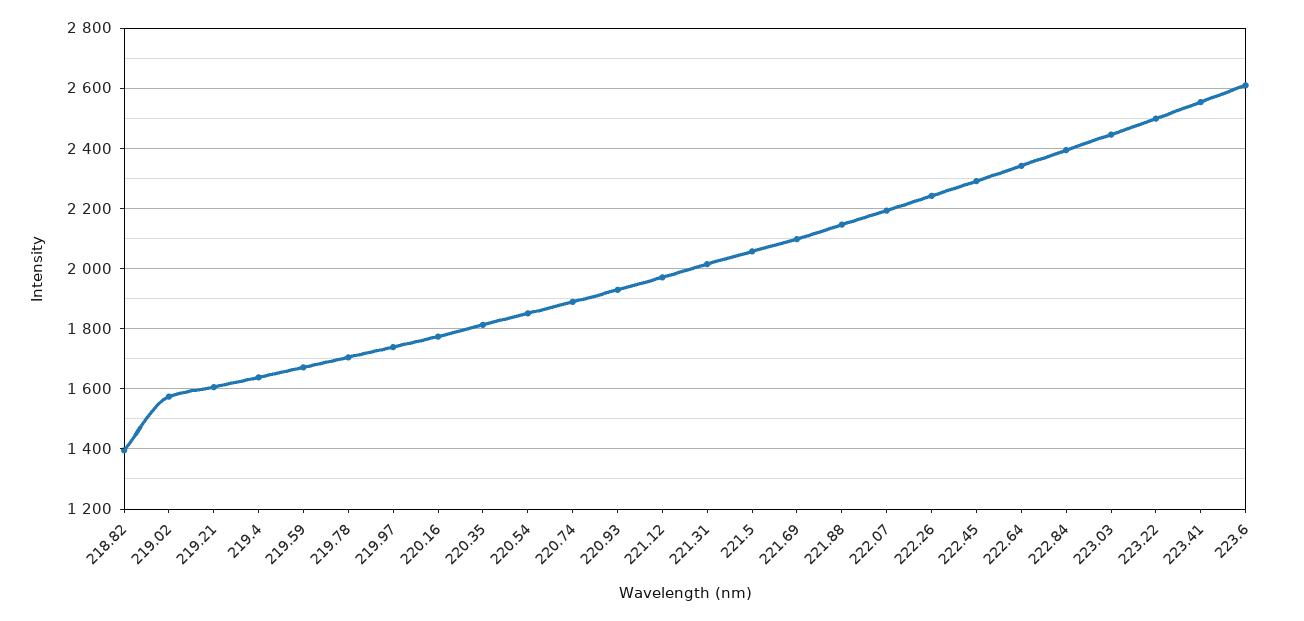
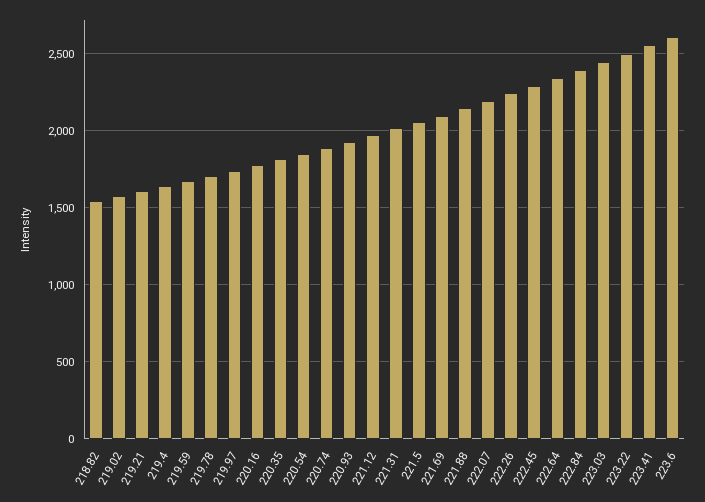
218.82: 1400 -> 1550

